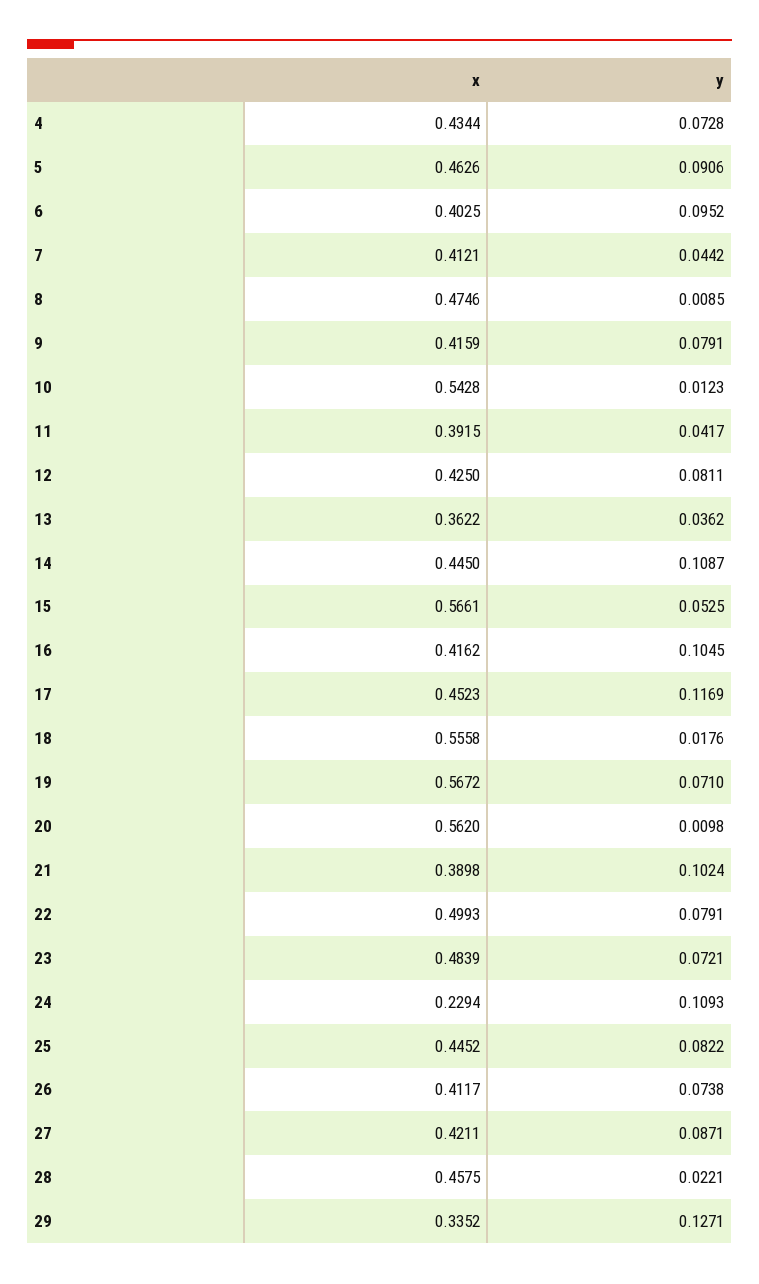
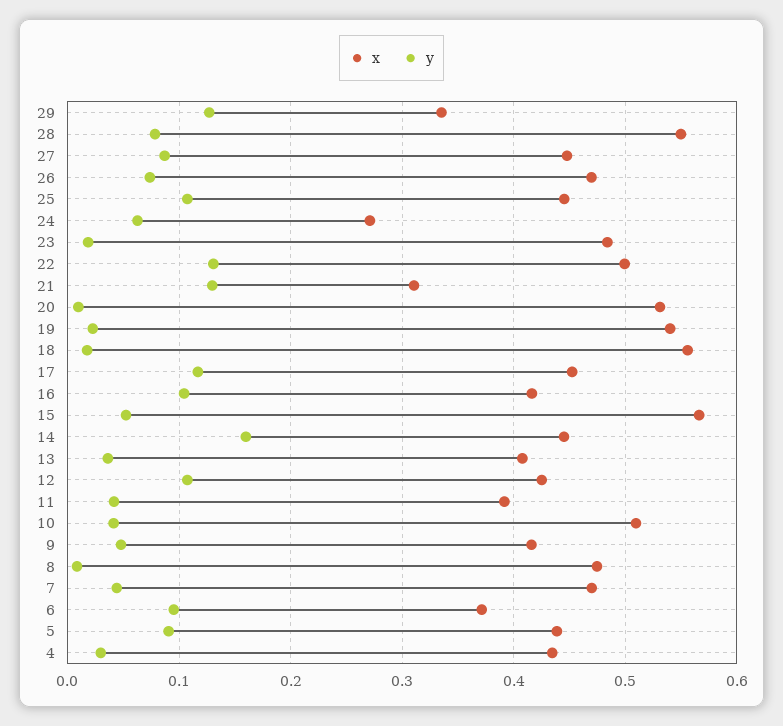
y, 4: 0.0728 -> 0.03
x, 5: 0.4626 -> 0.44
x, 6: 0.4025 -> 0.37
x, 7: 0.4121 -> 0.47
y, 9: 0.0791 -> 0.05
x, 10: 0.5428 -> 0.51
y, 10: 0.0123 -> 0.04
y, 12: 0.0811 -> 0.11
x, 13: 0.3622 -> 0.41
y, 14: 0.1087 -> 0.16
x, 19: 0.5672 -> 0.54
y, 19: 0.071 -> 0.02
x, 20: 0.562 -> 0.53
x, 21: 0.3898 -> 0.31
y, 21: 0.1024 -> 0.13
y, 22: 0.0791 -> 0.13
y, 23: 0.0721 -> 0.02
x, 24: 0.2294 -> 0.27
y, 24: 0.1093 -> 0.06
y, 25: 0.0822 -> 0.11
x, 26: 0.4117 -> 0.47
x, 27: 0.4211 -> 0.45
x, 28: 0.4575 -> 0.55
y, 28: 0.0221 -> 0.08

